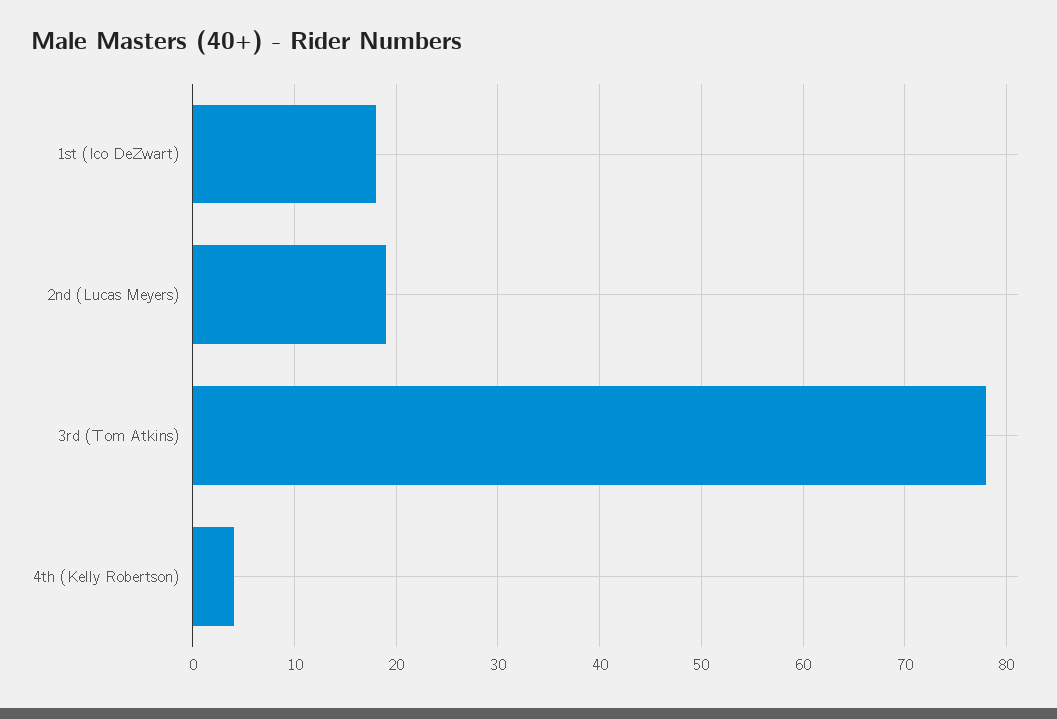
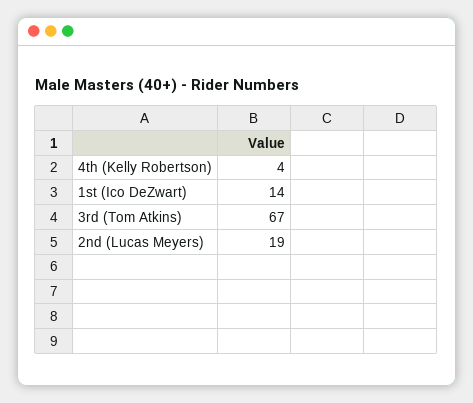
1st (Ico DeZwart): 18 -> 14
3rd (Tom Atkins): 78 -> 67

